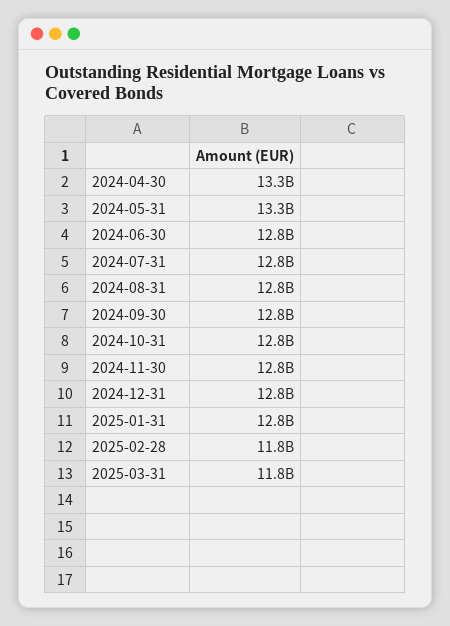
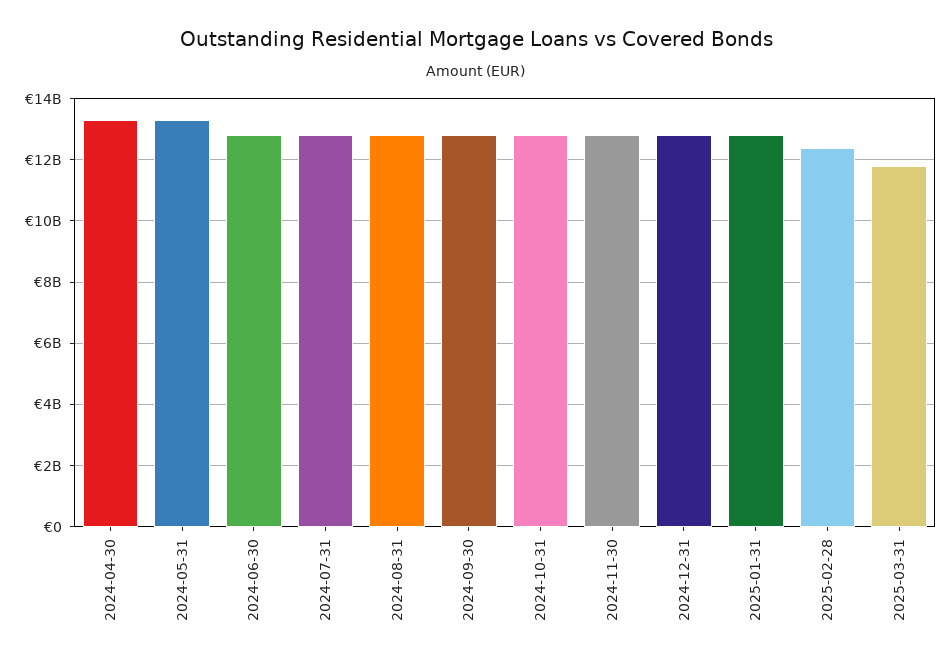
2025-02-28: 11800000000 -> 12400000000

